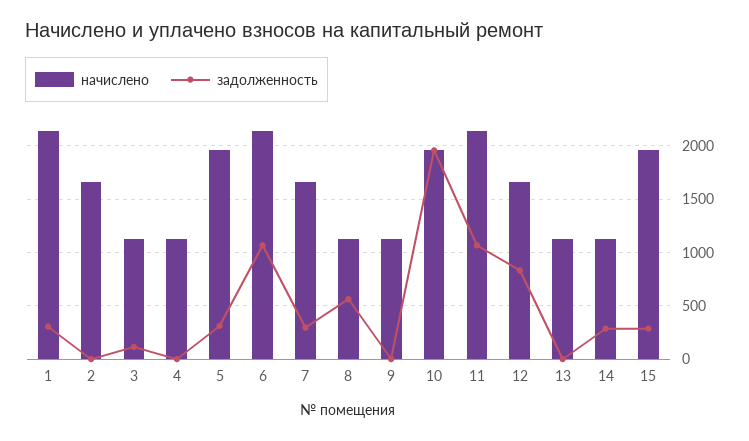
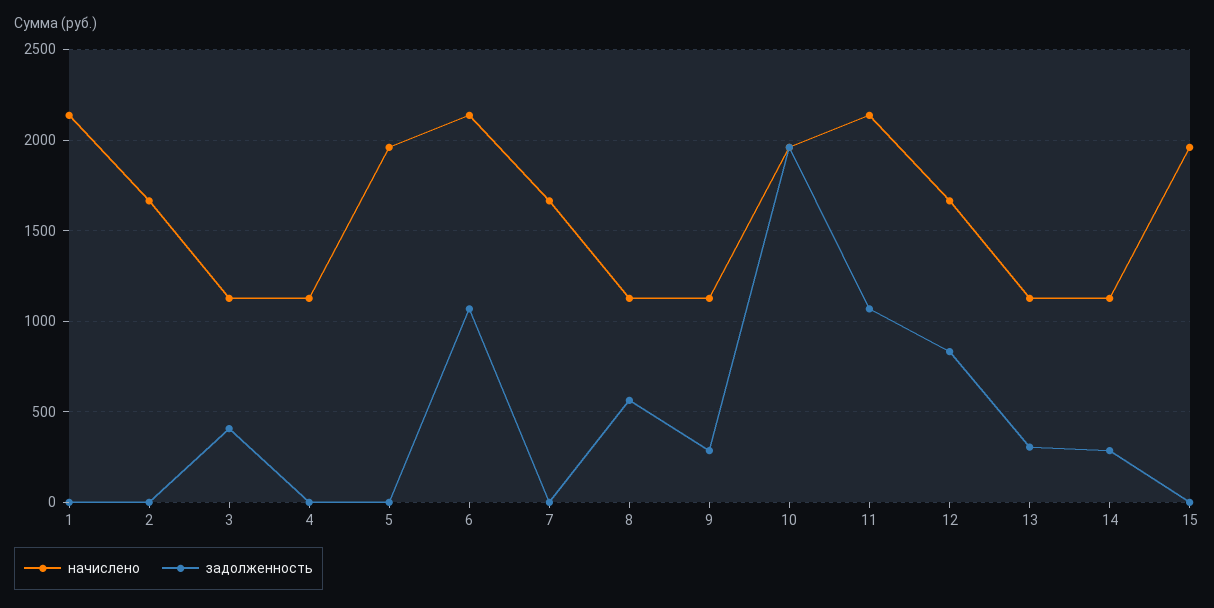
задолженность, 1: 300 -> 0
задолженность, 3: 100 -> 400
задолженность, 5: 300 -> 0
задолженность, 7: 300 -> 0
задолженность, 9: 0 -> 300
задолженность, 13: 0 -> 300
задолженность, 15: 300 -> 0

